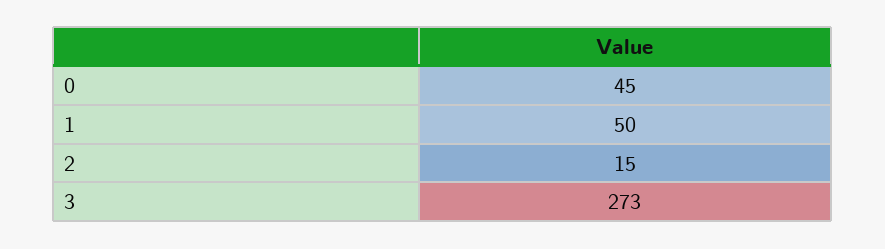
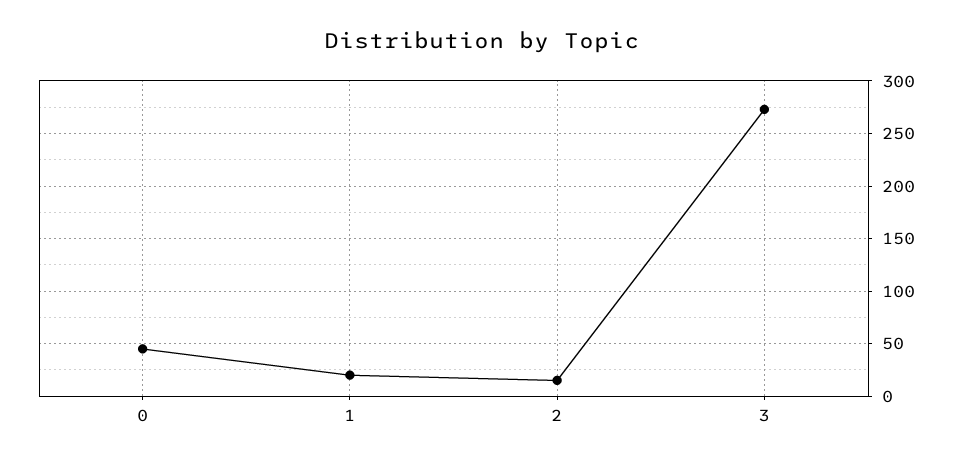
1: 50 -> 20

